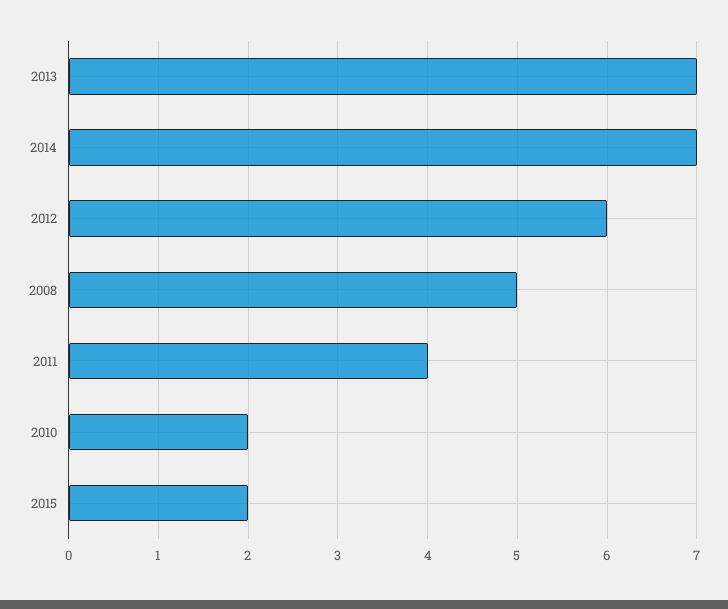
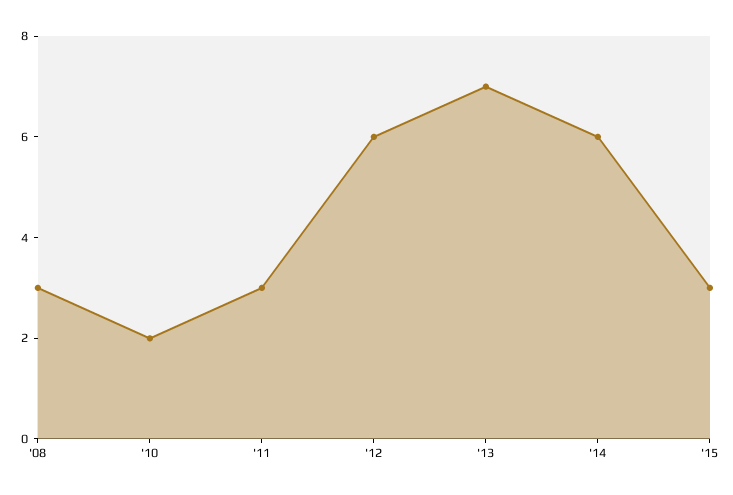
2014: 7 -> 6
2008: 5 -> 3
2011: 4 -> 3
2015: 2 -> 3

